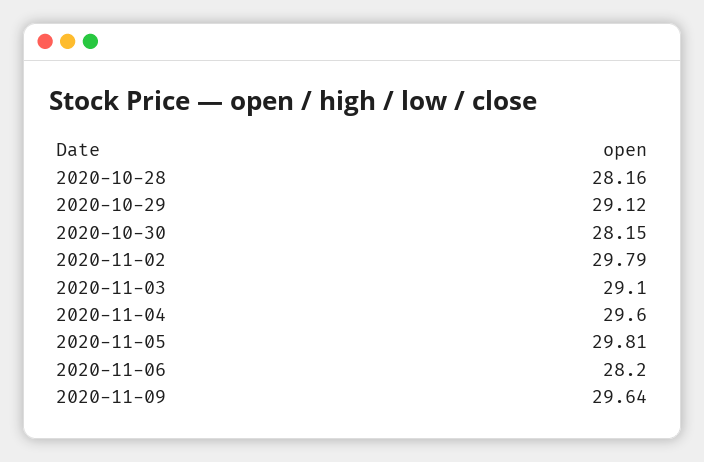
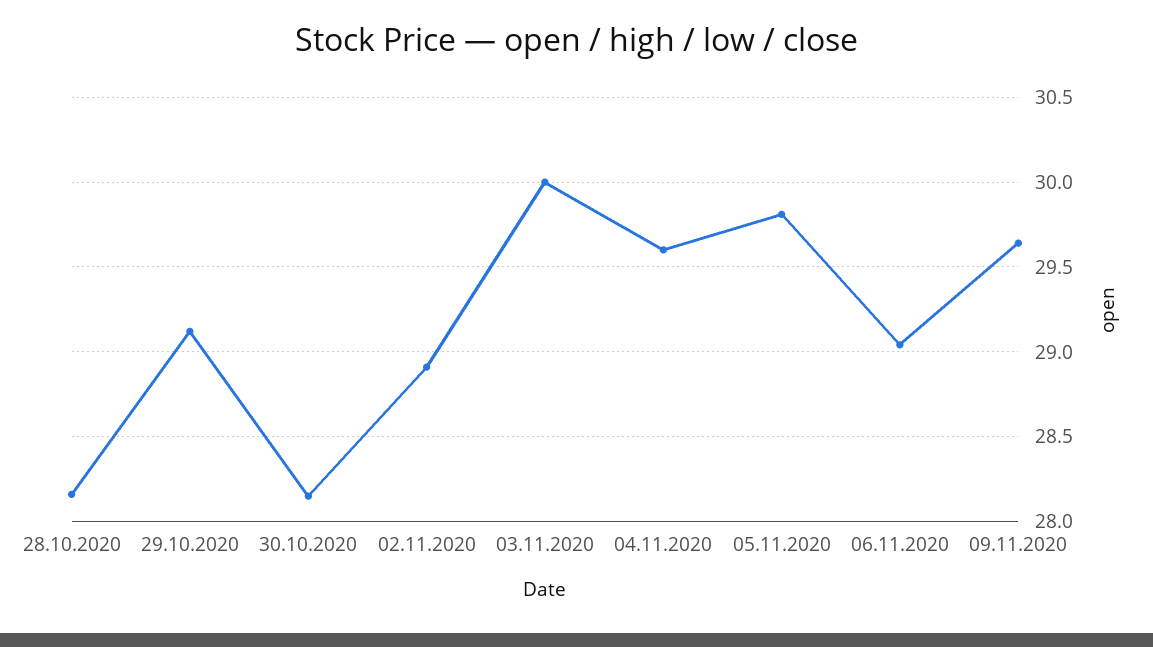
2020-11-02: 29.79 -> 28.9
2020-11-03: 29.1 -> 30
2020-11-06: 28.2 -> 29.05

